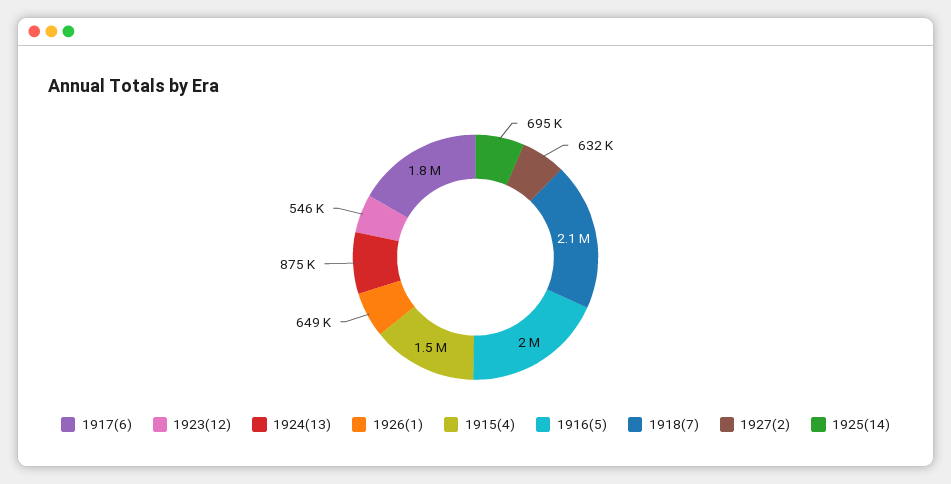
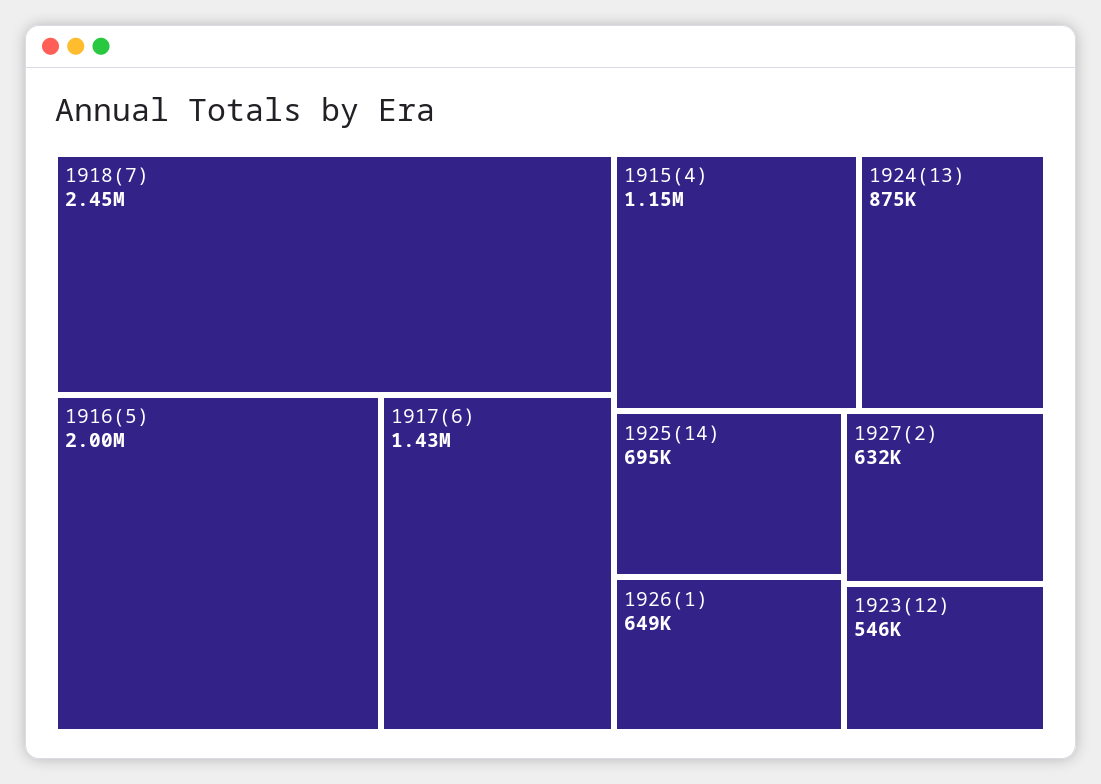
1917(6): 1800000 -> 1430000
1915(4): 1500000 -> 1150000
1918(7): 2100000 -> 2450000

